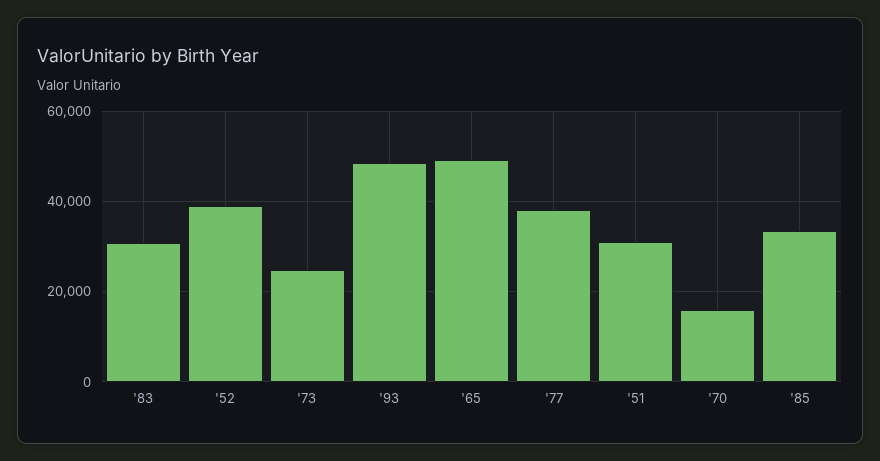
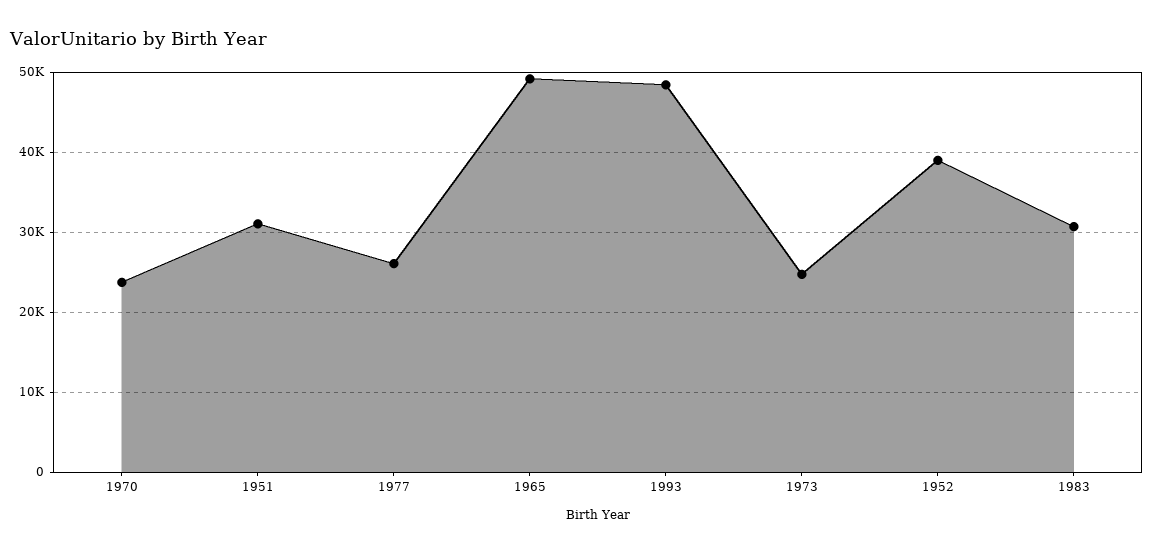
'77: 38000 -> 26000
'70: 16000 -> 24000
'85: 34000 -> none

